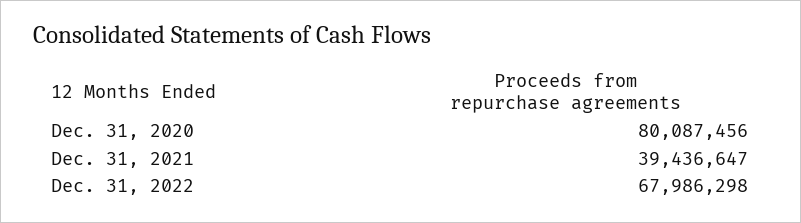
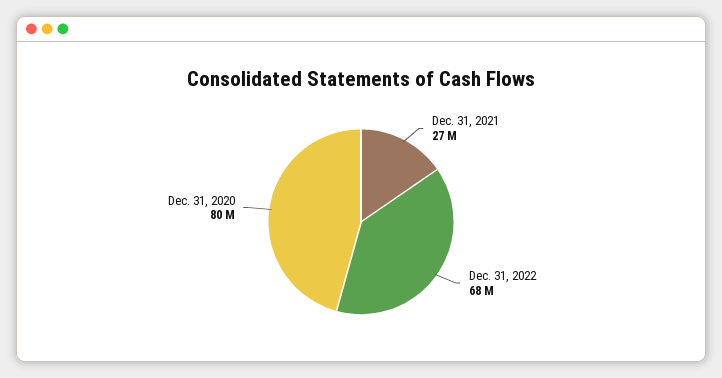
Dec. 31, 2021: 39436647 -> 27000000

